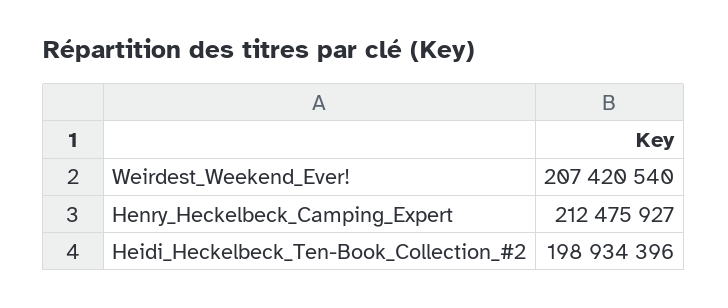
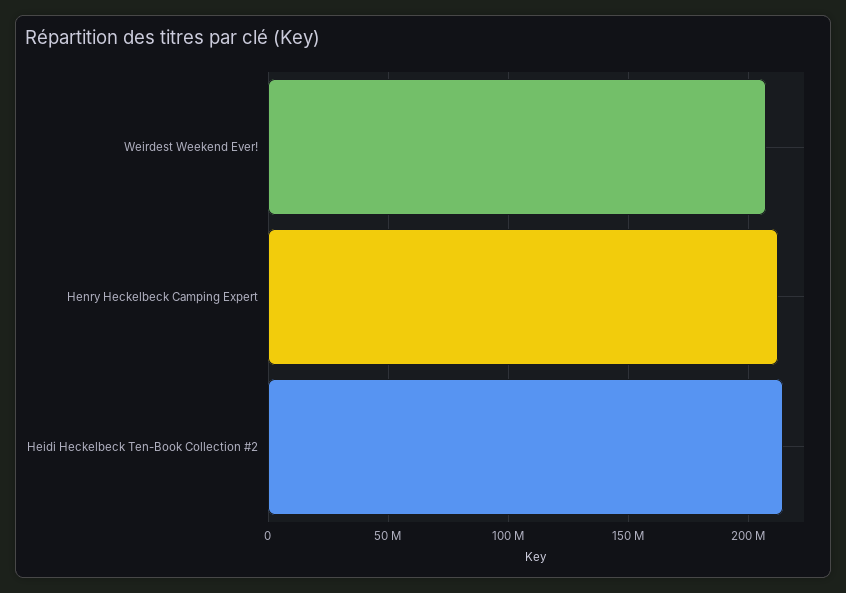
Heidi_Heckelbeck_Ten-Book_Collection_#2: 198934396 -> 215000000

